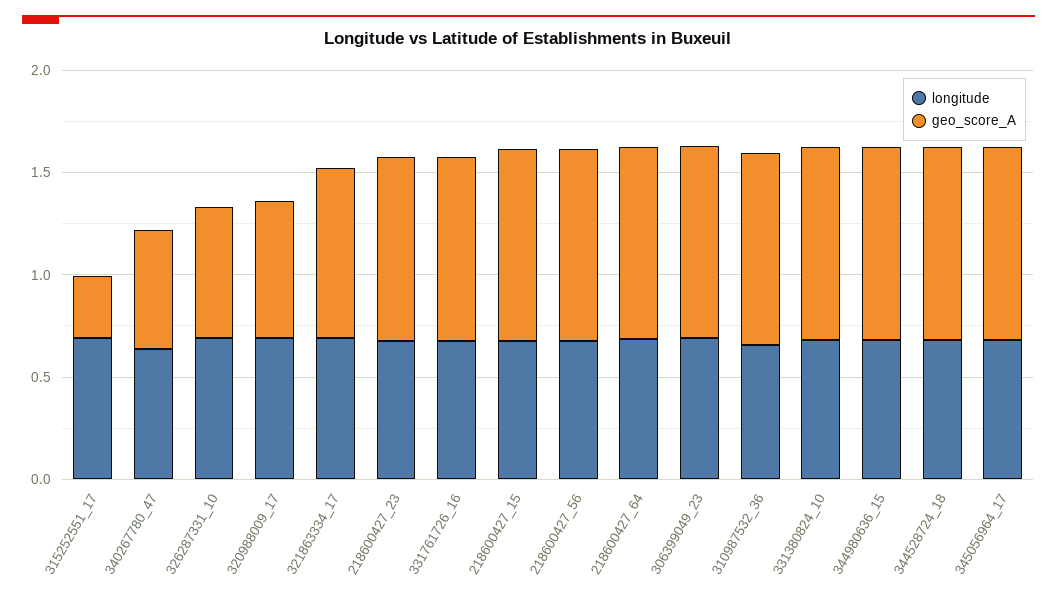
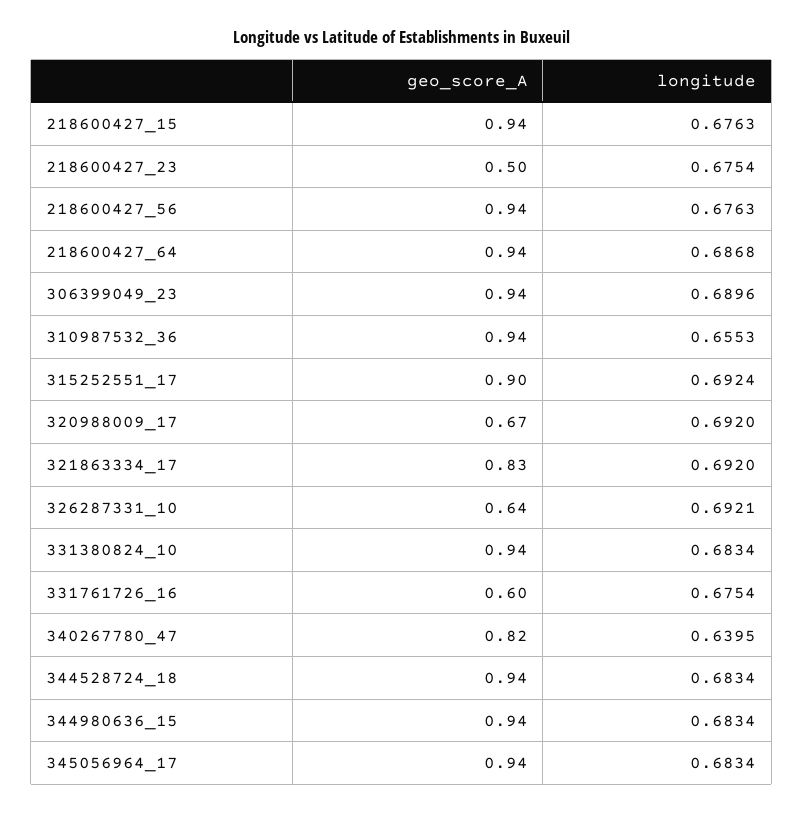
geo_score_A, 315252551_17: 0.3 -> 0.9
geo_score_A, 340267780_47: 0.6 -> 0.82
geo_score_A, 218600427_23: 0.9 -> 0.5
geo_score_A, 331761726_16: 0.9 -> 0.6

